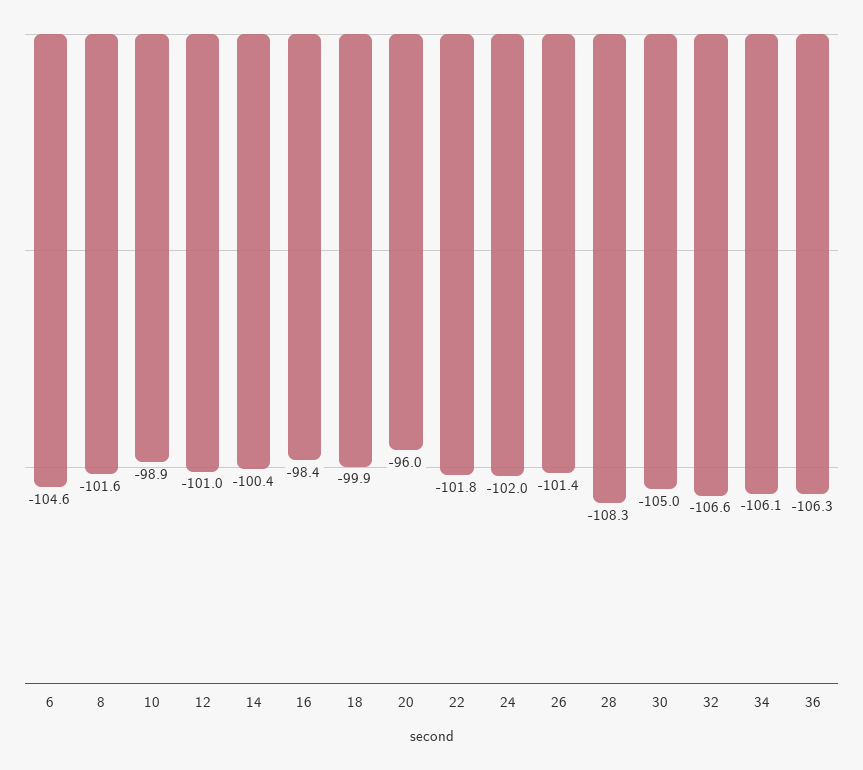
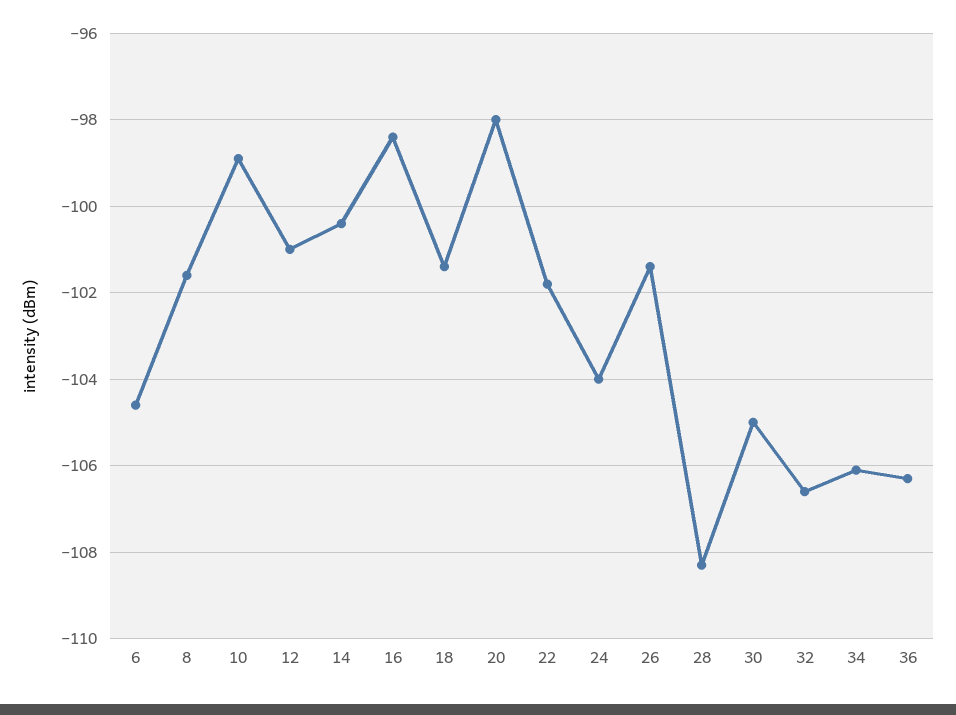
18: -99.9 -> -101.5
20: -96 -> -98
24: -102 -> -104

